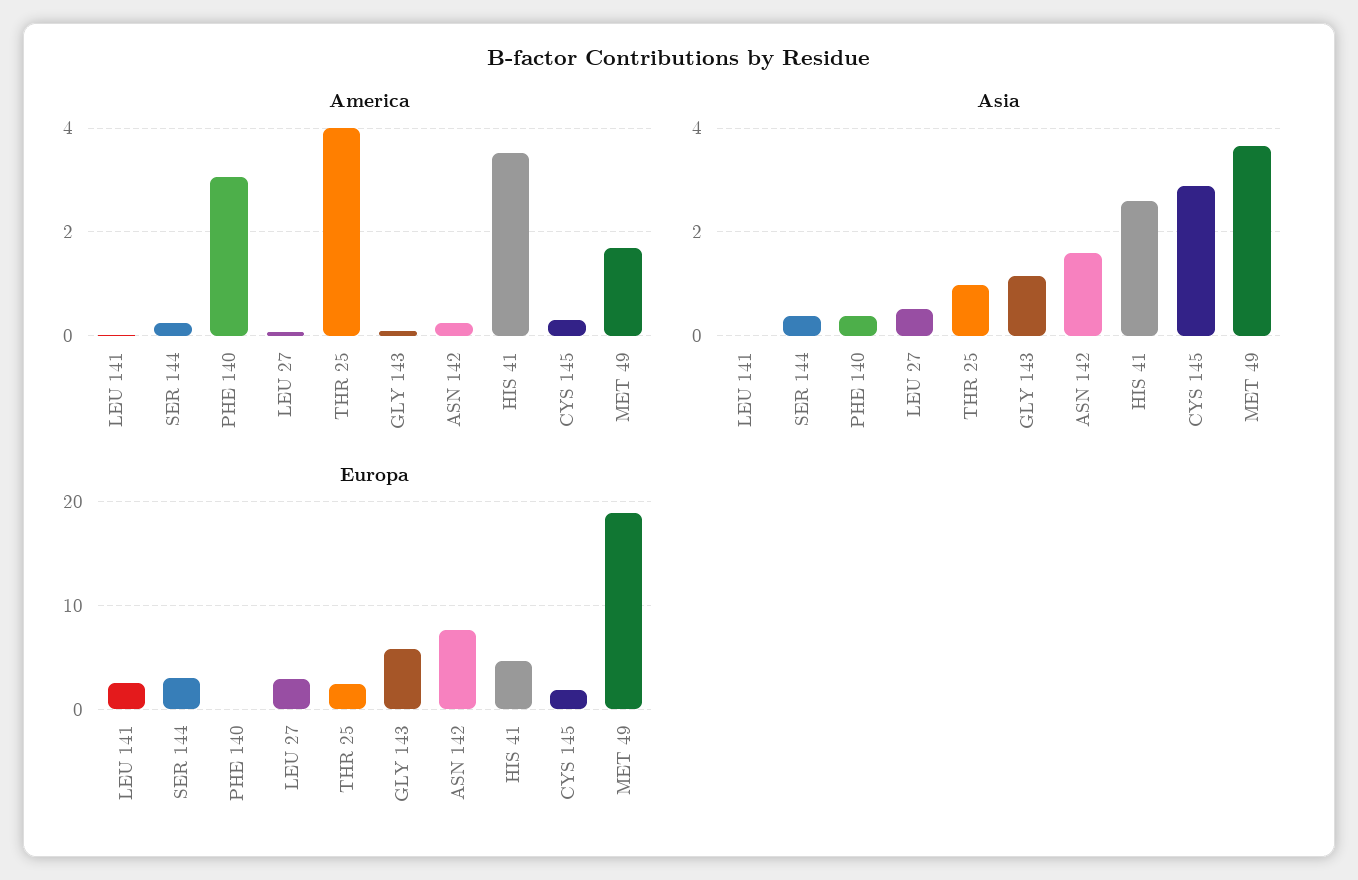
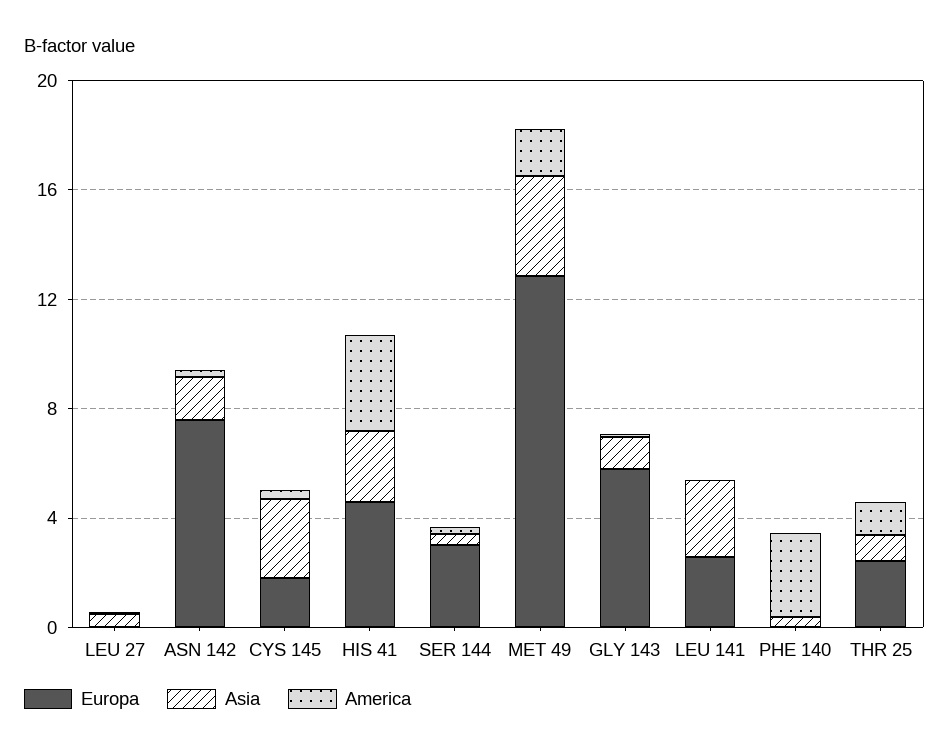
America, THR 25: 4 -> 1
Asia, LEU 141: 0 -> 3
Europa, LEU 27: 3 -> 0
Europa, MET 49: 19 -> 13

